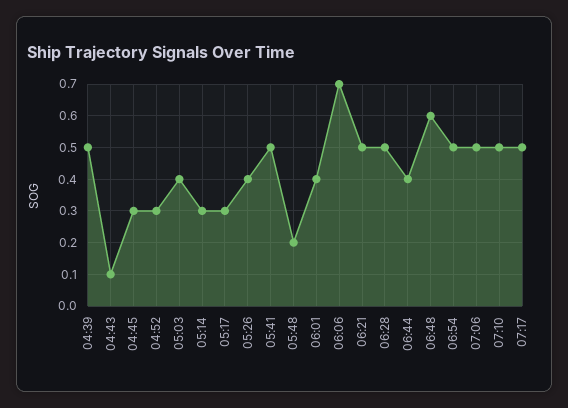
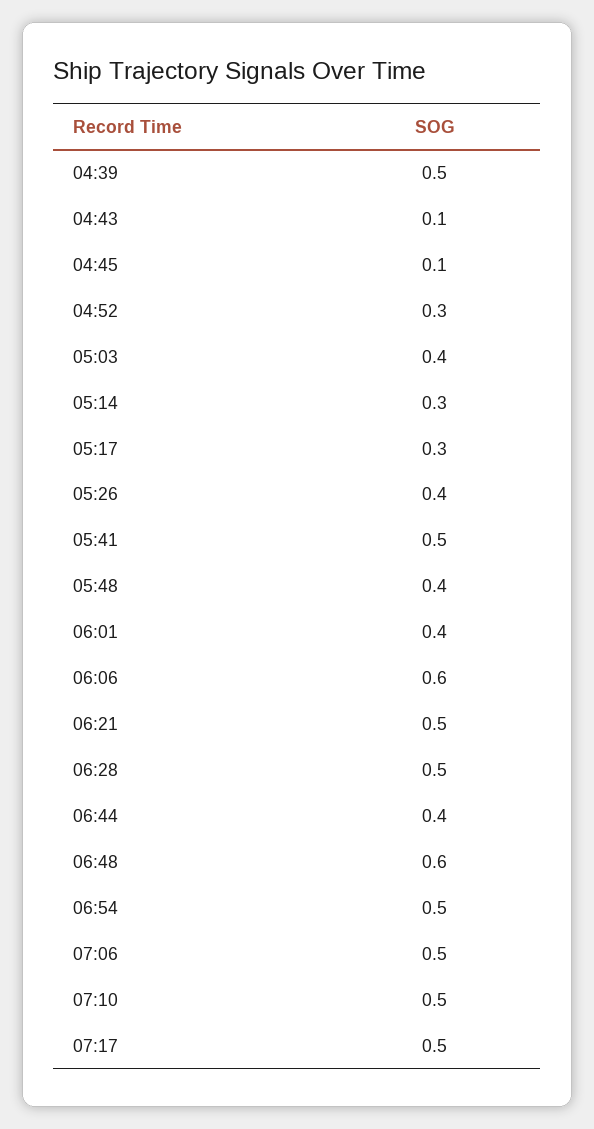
04:45: 0.3 -> 0.1
05:48: 0.2 -> 0.4
06:06: 0.7 -> 0.6

